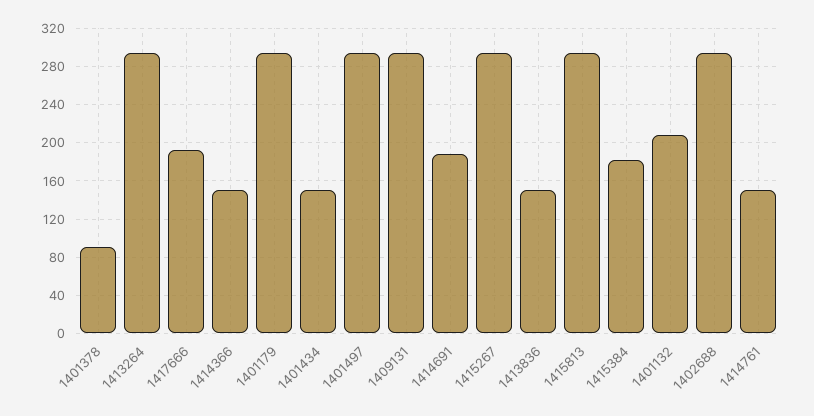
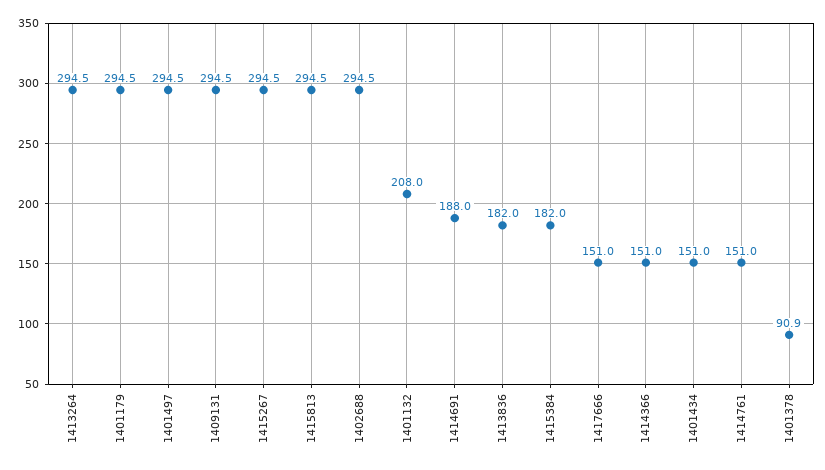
1417666: 190 -> 151
1413836: 150 -> 182

